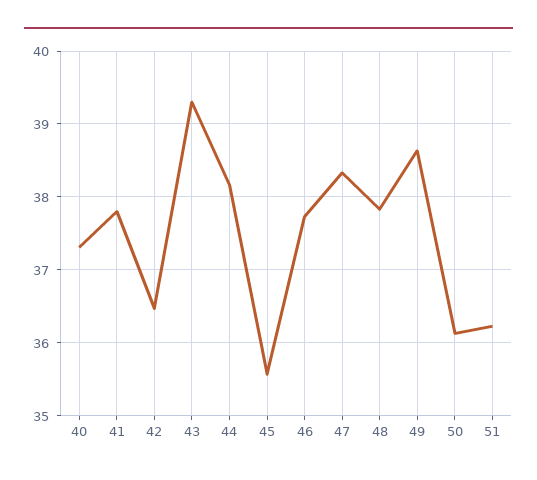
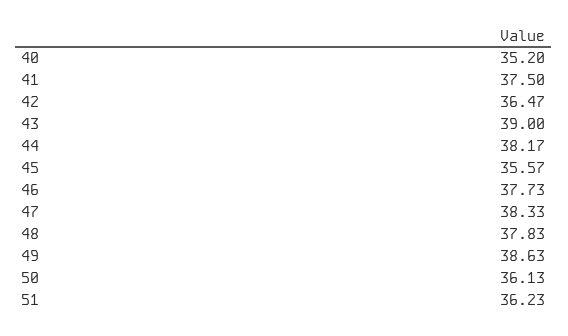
40: 37.3 -> 35.2
41: 37.8 -> 37.5
43: 39.3 -> 39

